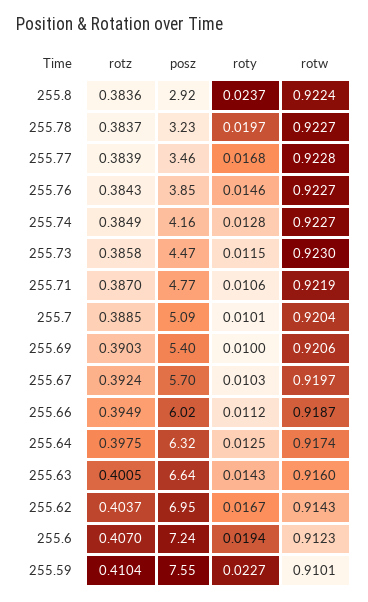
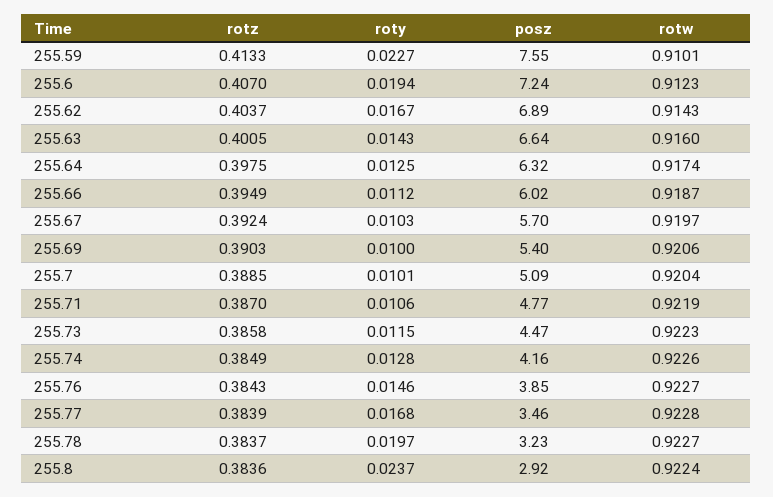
rotw, 255.74: 0.9227 -> 0.9226
rotw, 255.73: 0.923 -> 0.9223
posz, 255.62: 6.95 -> 6.89
rotz, 255.59: 0.4104 -> 0.4133

